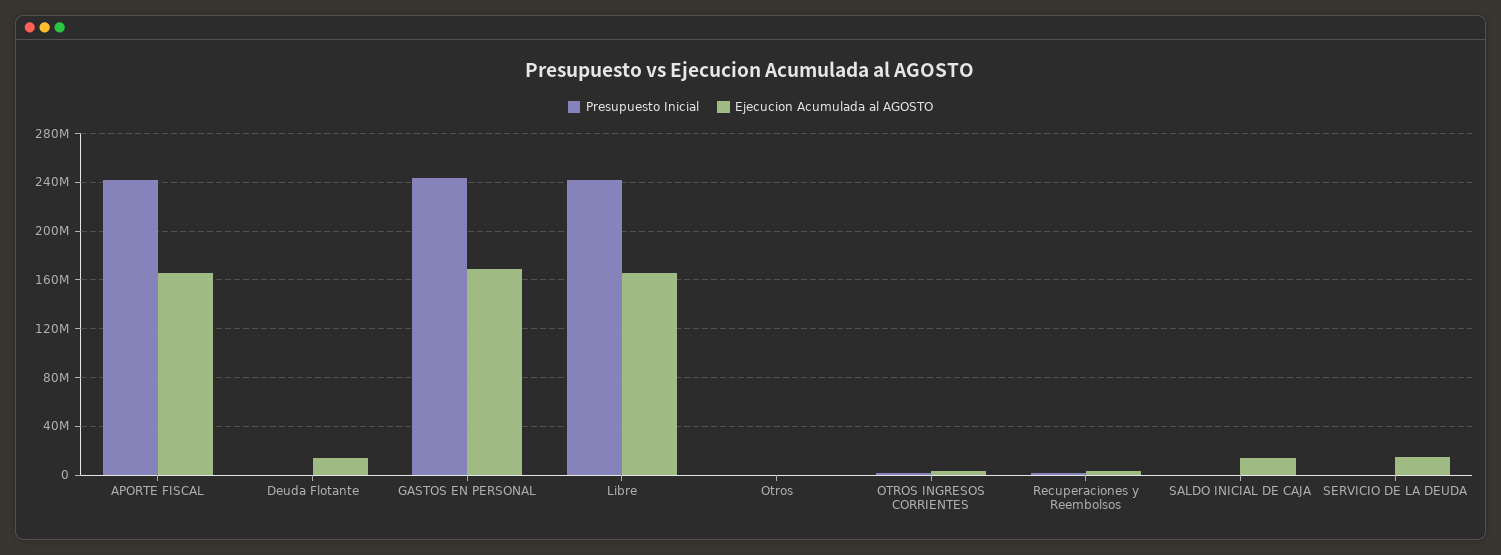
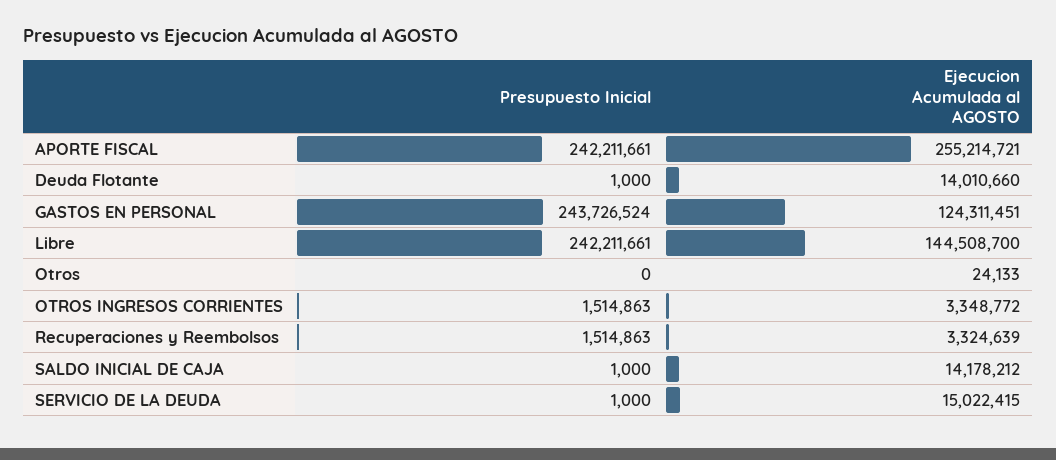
Ejecucion Acumulada al AGOSTO, APORTE FISCAL: 165000000 -> 255214721
Ejecucion Acumulada al AGOSTO, GASTOS EN PERSONAL: 170000000 -> 124311451
Ejecucion Acumulada al AGOSTO, Libre: 165000000 -> 144508700

